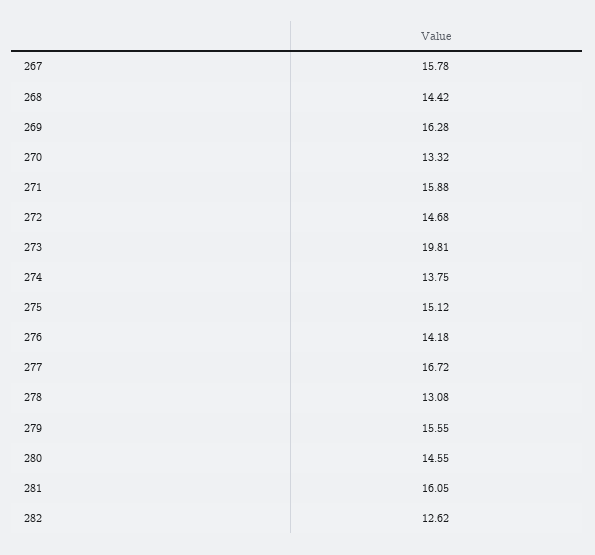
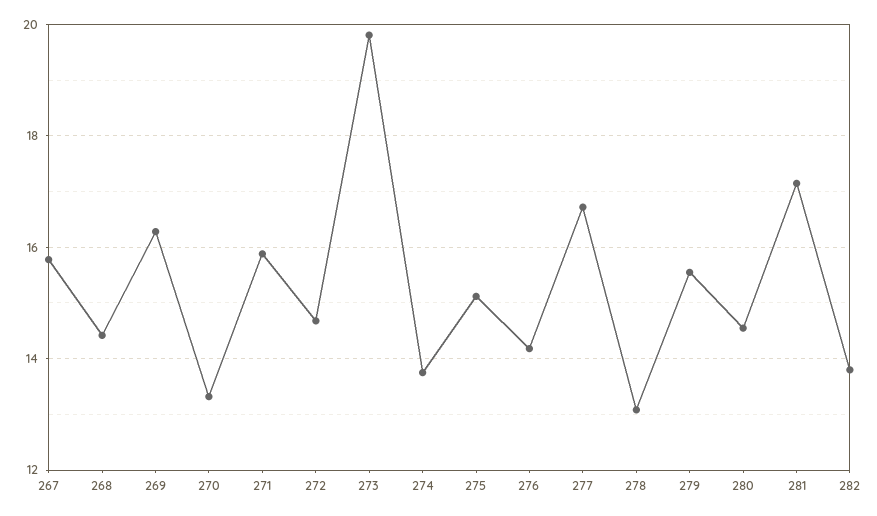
281: 16.05 -> 17.2
282: 12.62 -> 13.8

